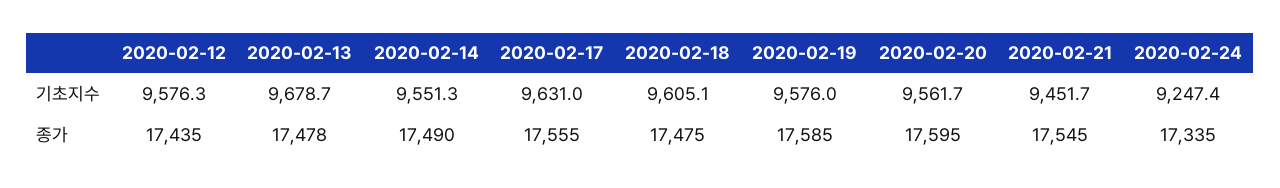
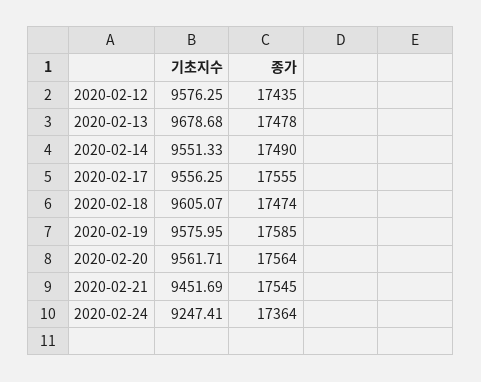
2020-02-17, 기초지수: 9631 -> 9556.25
2020-02-18, 종가: 17475 -> 17474
2020-02-20, 종가: 17595 -> 17564
2020-02-24, 종가: 17335 -> 17364

